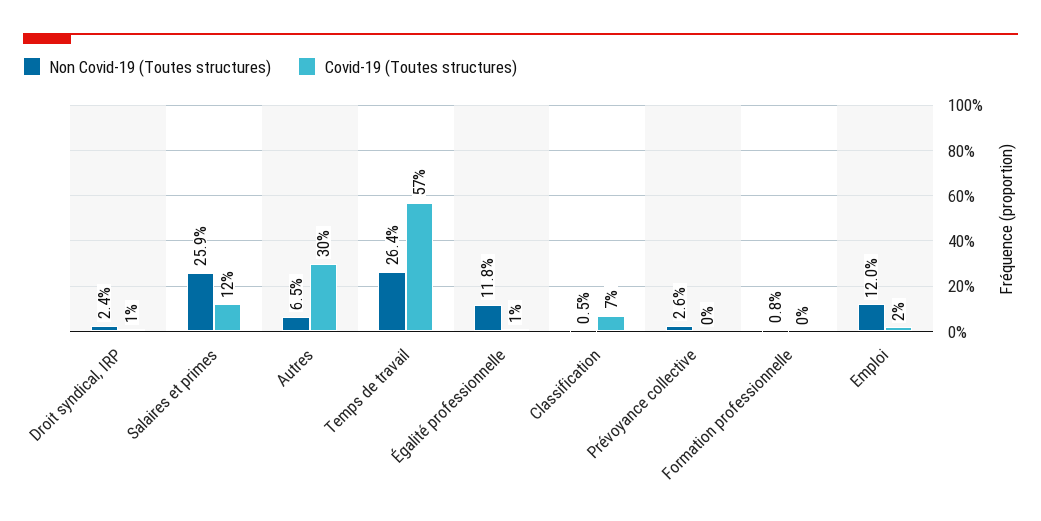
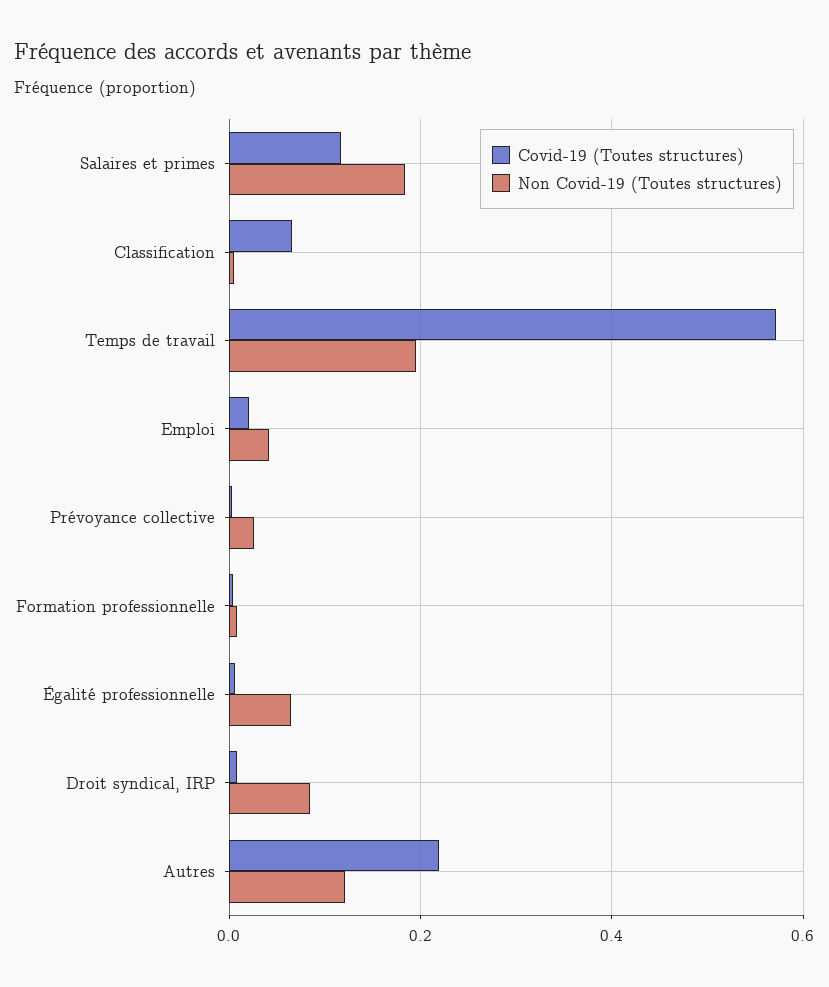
Non Covid-19 (Toutes structures), Droit syndical, IRP: 0.024 -> 0.08
Non Covid-19 (Toutes structures), Salaires et primes: 0.259 -> 0.18
Non Covid-19 (Toutes structures), Autres: 0.065 -> 0.12
Covid-19 (Toutes structures), Autres: 0.3 -> 0.22
Non Covid-19 (Toutes structures), Temps de travail: 0.264 -> 0.2
Non Covid-19 (Toutes structures), Égalité professionnelle: 0.118 -> 0.06
Non Covid-19 (Toutes structures), Emploi: 0.12 -> 0.04

